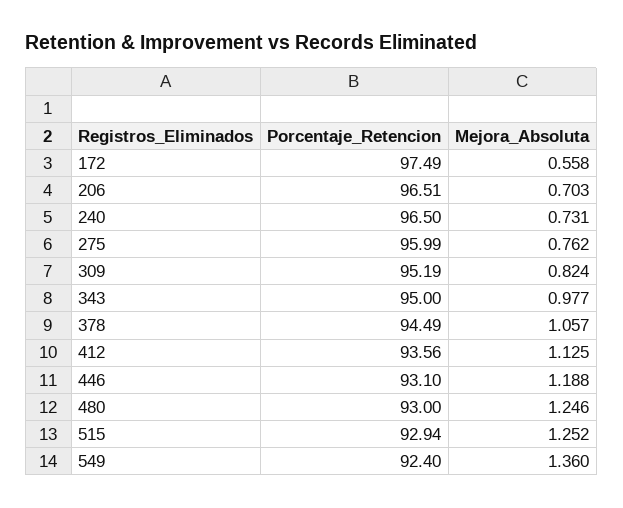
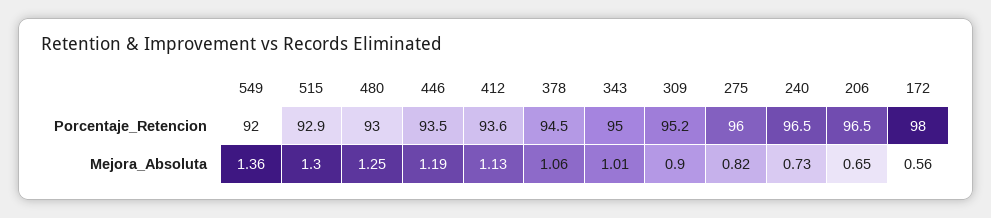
Porcentaje_Retencion, 172: 97.49 -> 98
Mejora_Absoluta, 206: 0.703 -> 0.65
Mejora_Absoluta, 275: 0.762 -> 0.82
Mejora_Absoluta, 309: 0.824 -> 0.9
Mejora_Absoluta, 343: 0.977 -> 1.01
Porcentaje_Retencion, 446: 93.1 -> 93.5
Mejora_Absoluta, 515: 1.252 -> 1.3
Porcentaje_Retencion, 549: 92.4 -> 92

